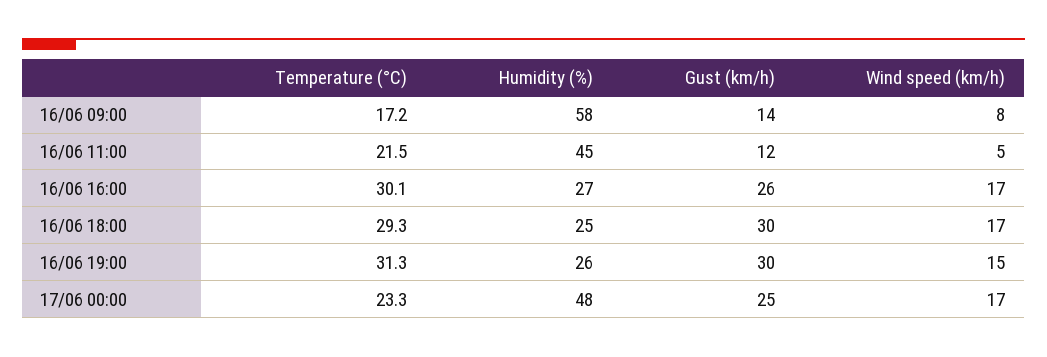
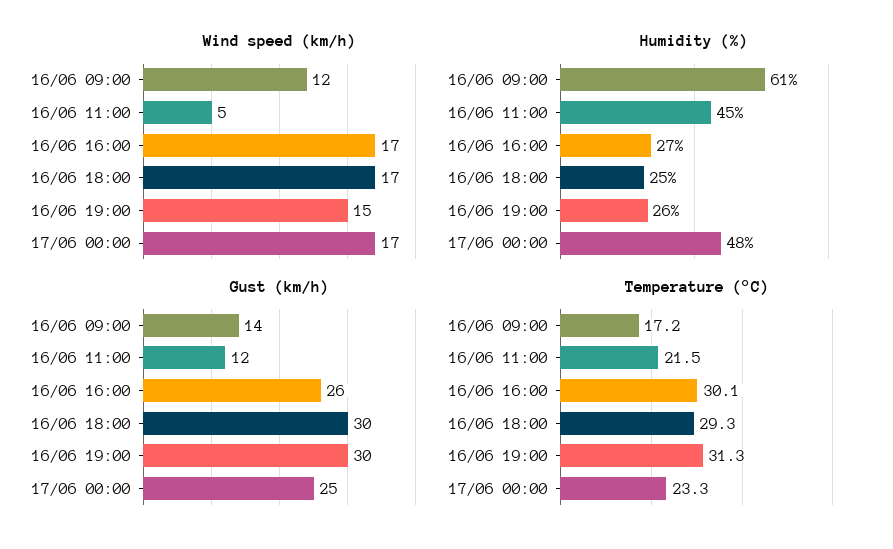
Humidity (%), 16/06 09:00: 58 -> 61
Wind speed (km/h), 16/06 09:00: 8 -> 12

